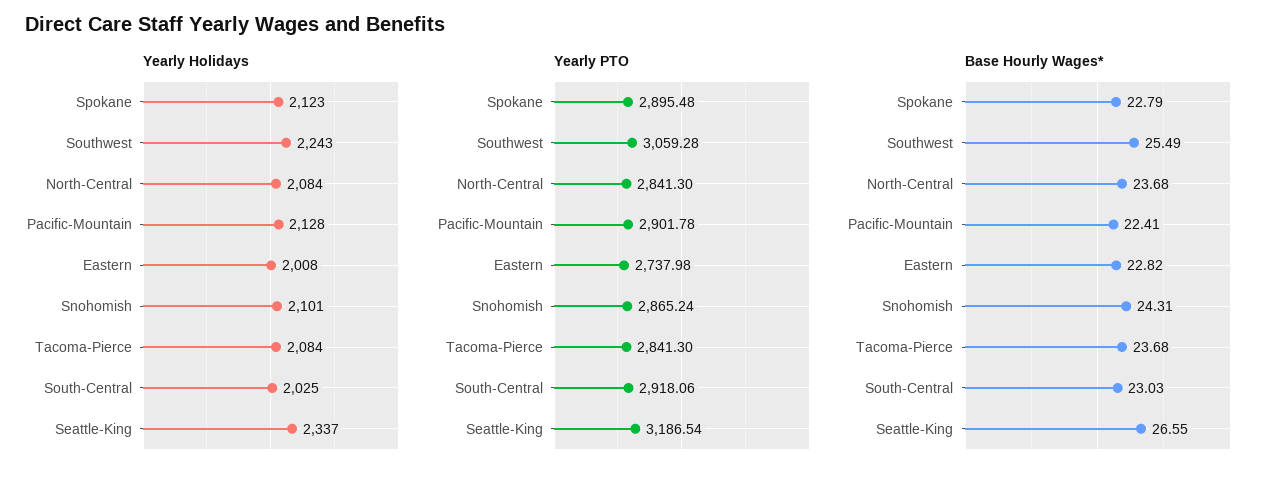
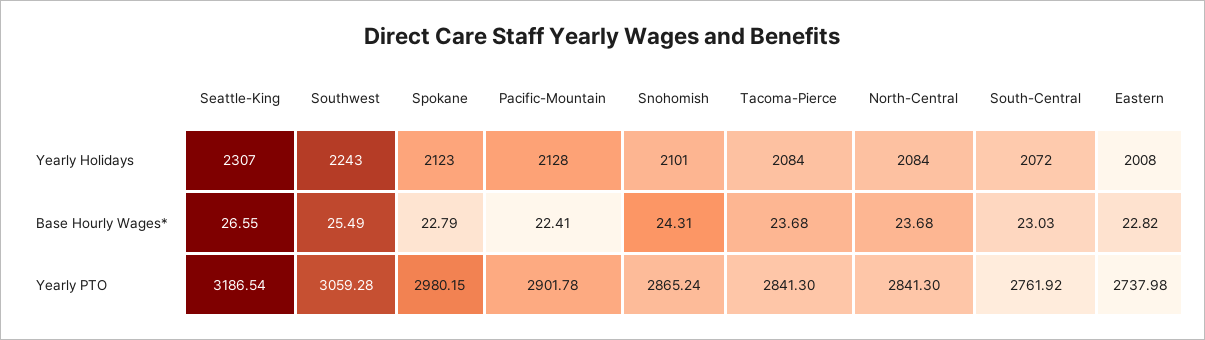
Yearly Holidays, South-Central: 2025 -> 2072
Yearly Holidays, Seattle-King: 2337 -> 2307
Yearly PTO, Spokane: 2895.48 -> 2980.15
Yearly PTO, South-Central: 2918.06 -> 2761.92

